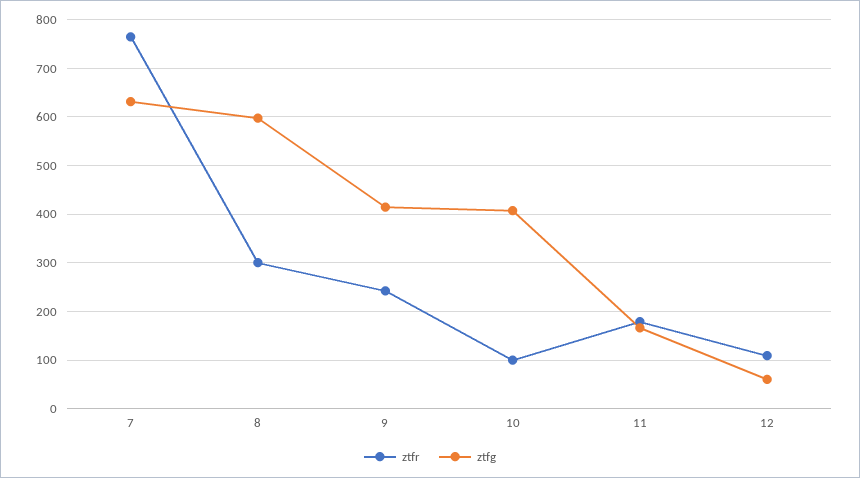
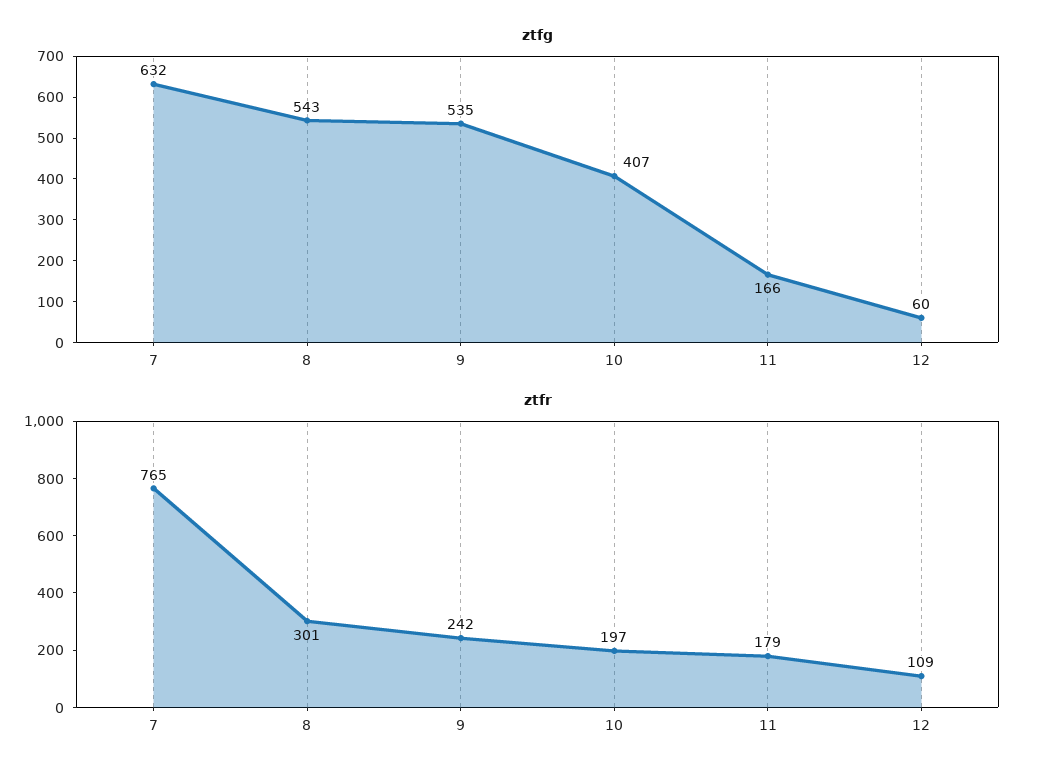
ztfg, 8: 600 -> 543
ztfg, 9: 420 -> 535
ztfr, 10: 100 -> 197

